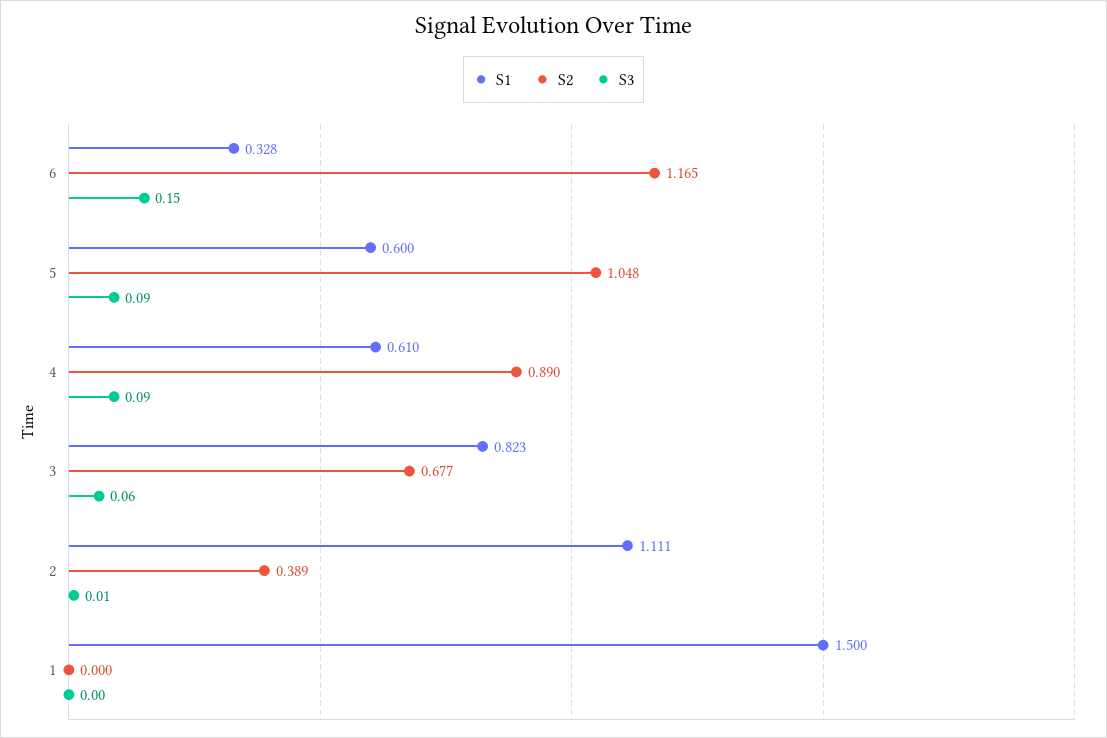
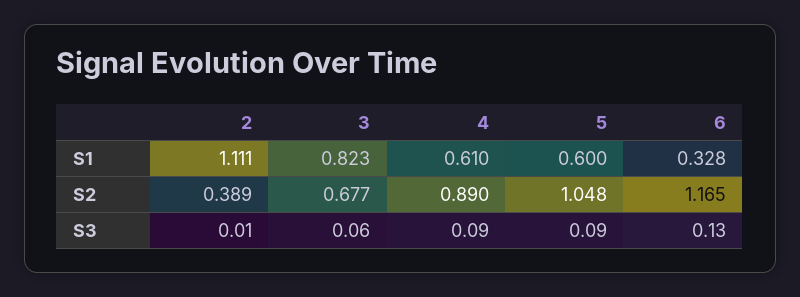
S3, 6: 0.15 -> 0.13
S1, 1: 1.5 -> none
S2, 1: 0 -> none
S3, 1: 0 -> none

